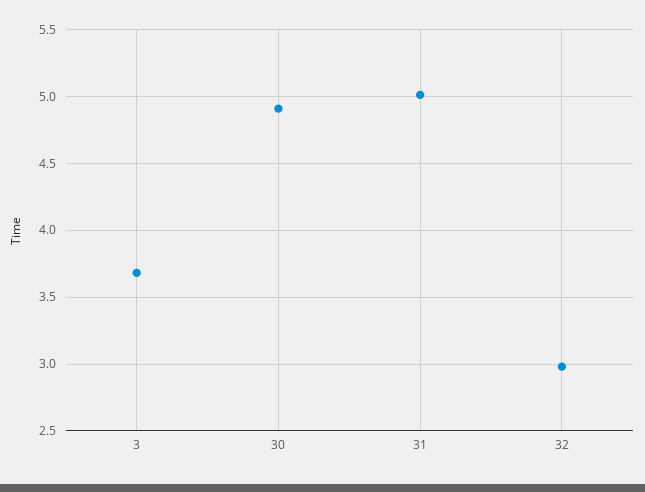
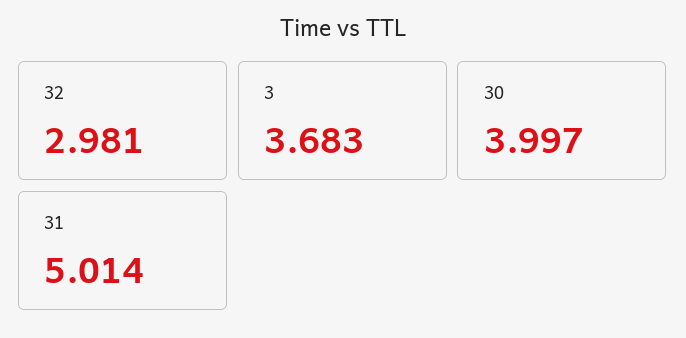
30: 4.9 -> 3.997

